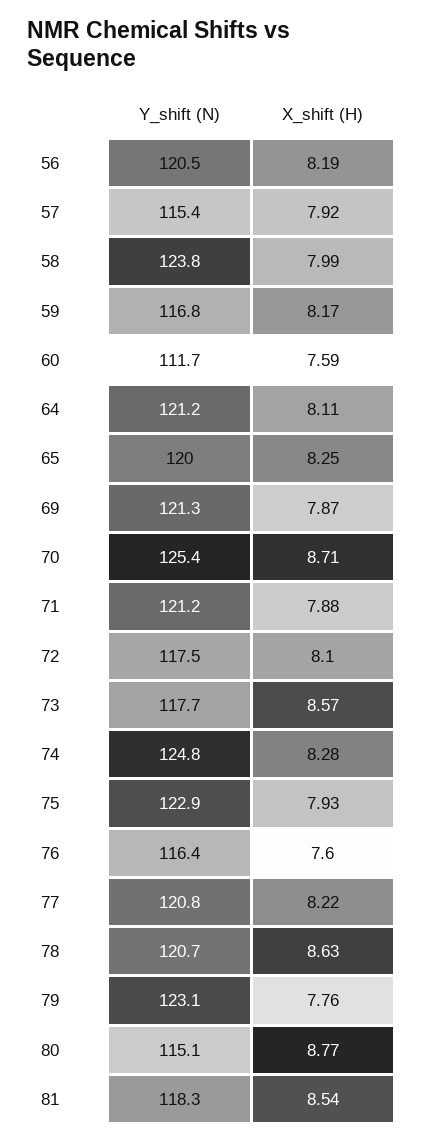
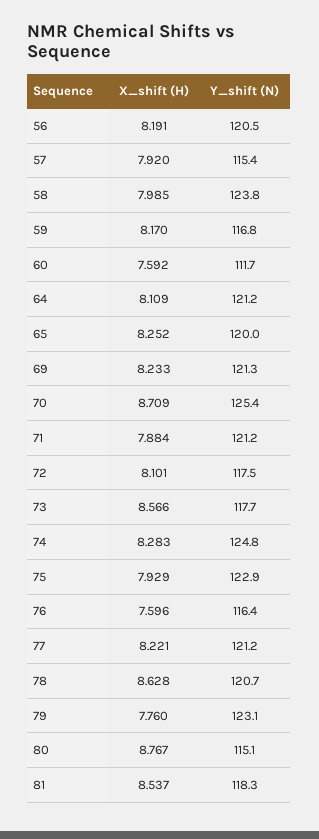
X_shift (H), 69: 7.87 -> 8.233
Y_shift (N), 77: 120.8 -> 121.2

